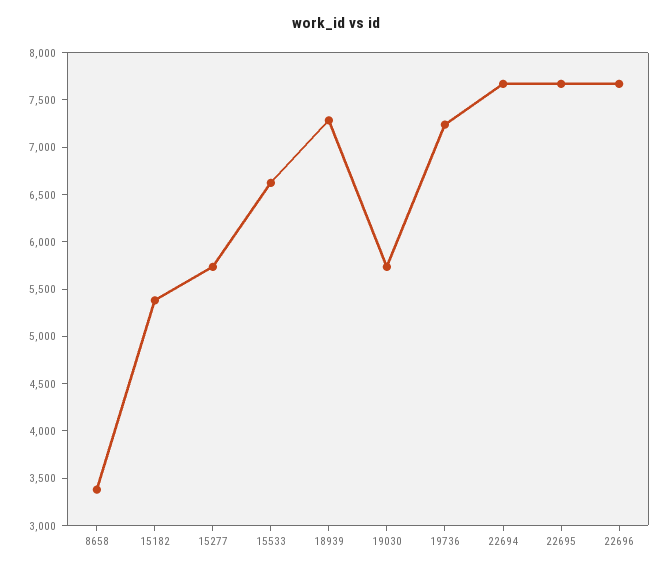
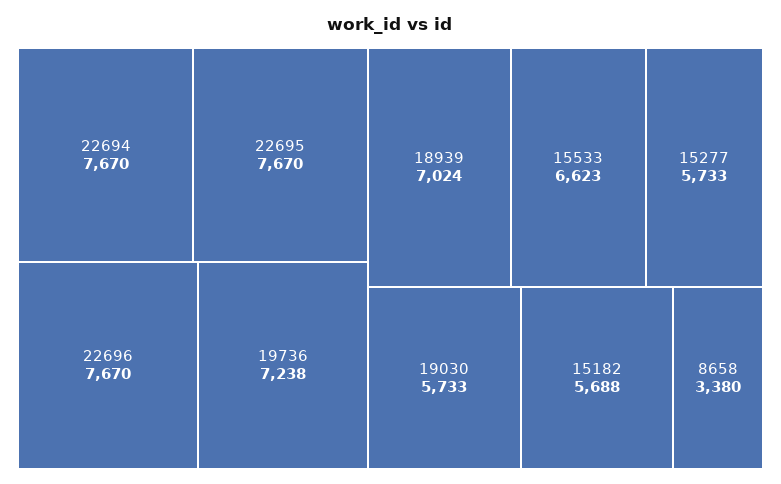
15182: 5400 -> 5688
18939: 7300 -> 7024

